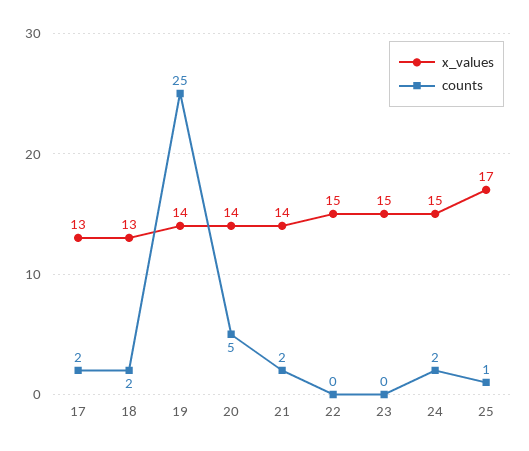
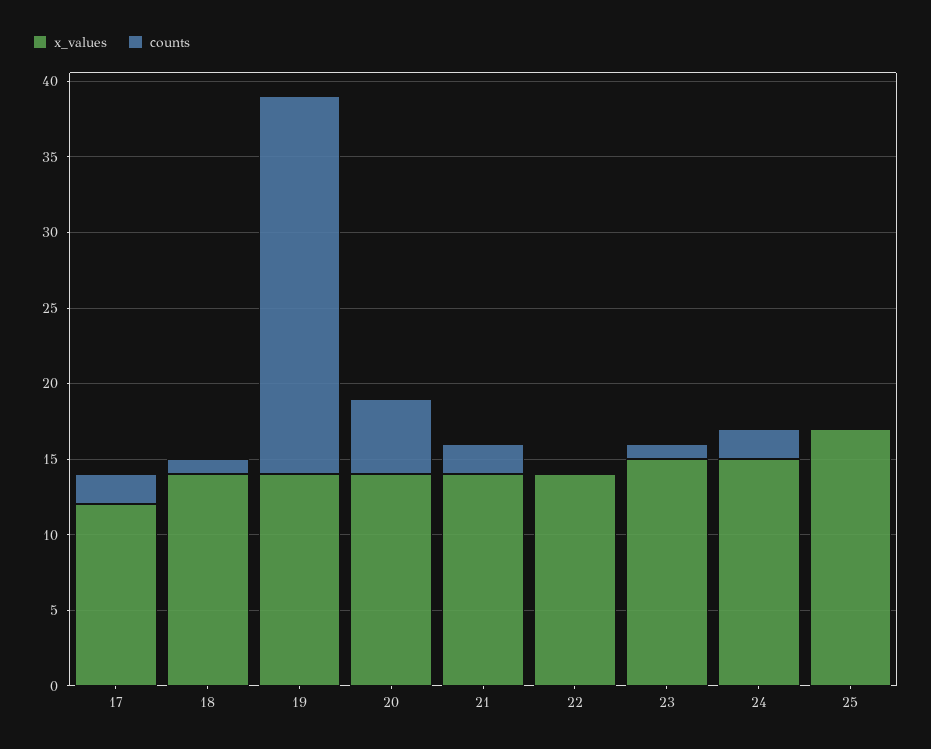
x_values, 17: 13 -> 12
x_values, 18: 13 -> 14
counts, 18: 2 -> 1
x_values, 22: 15 -> 14
counts, 23: 0 -> 1
counts, 25: 1 -> 0

